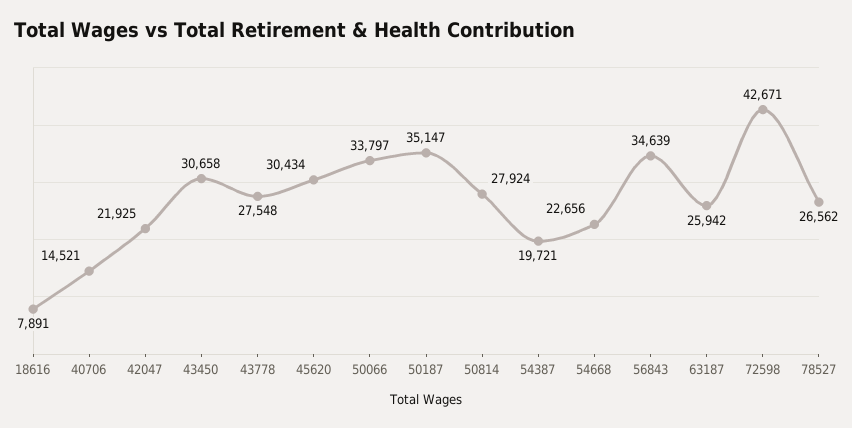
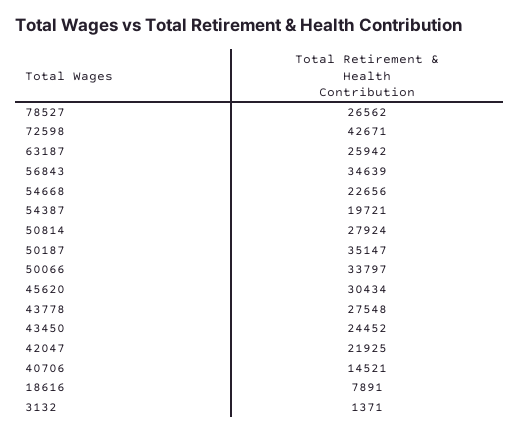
43450: 30658 -> 24452
3132: none -> 1371

